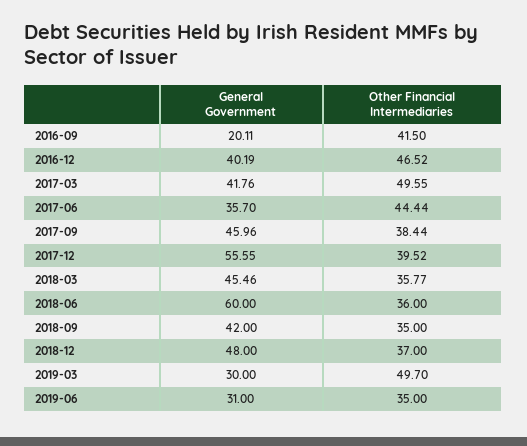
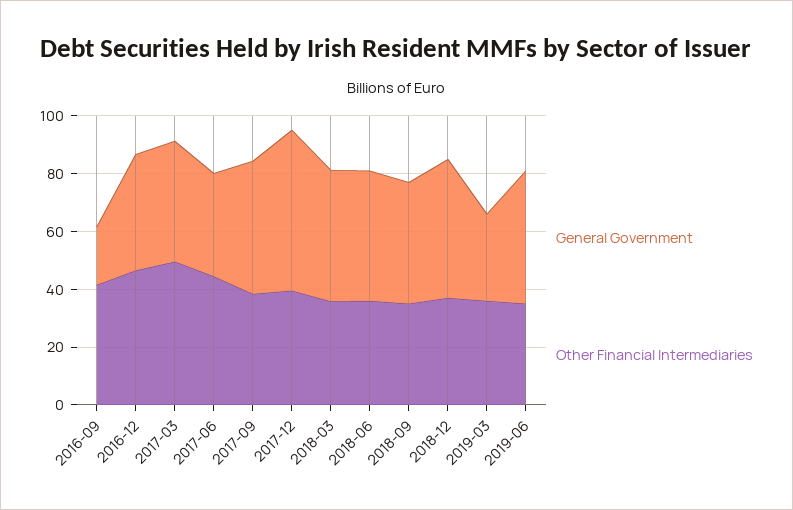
General Government, 2018-06: 60 -> 45
Other Financial Intermediaries, 2019-03: 49.7 -> 35
General Government, 2019-06: 31 -> 45

